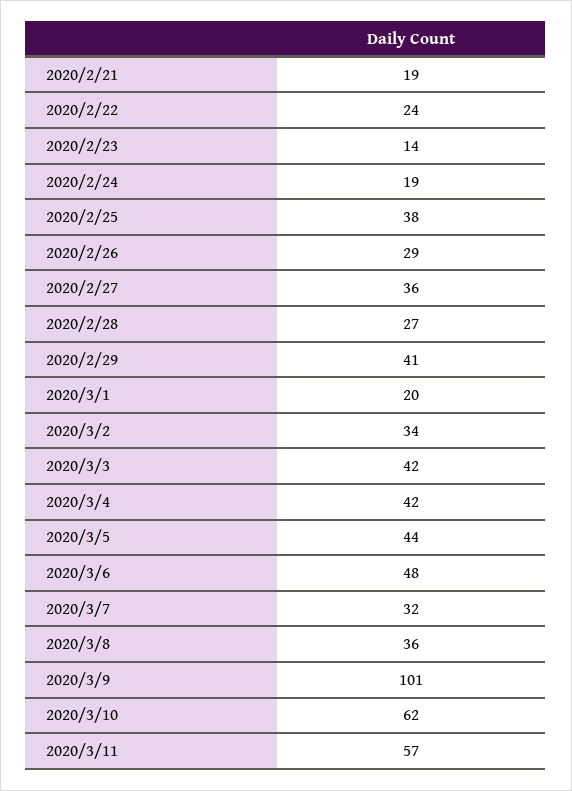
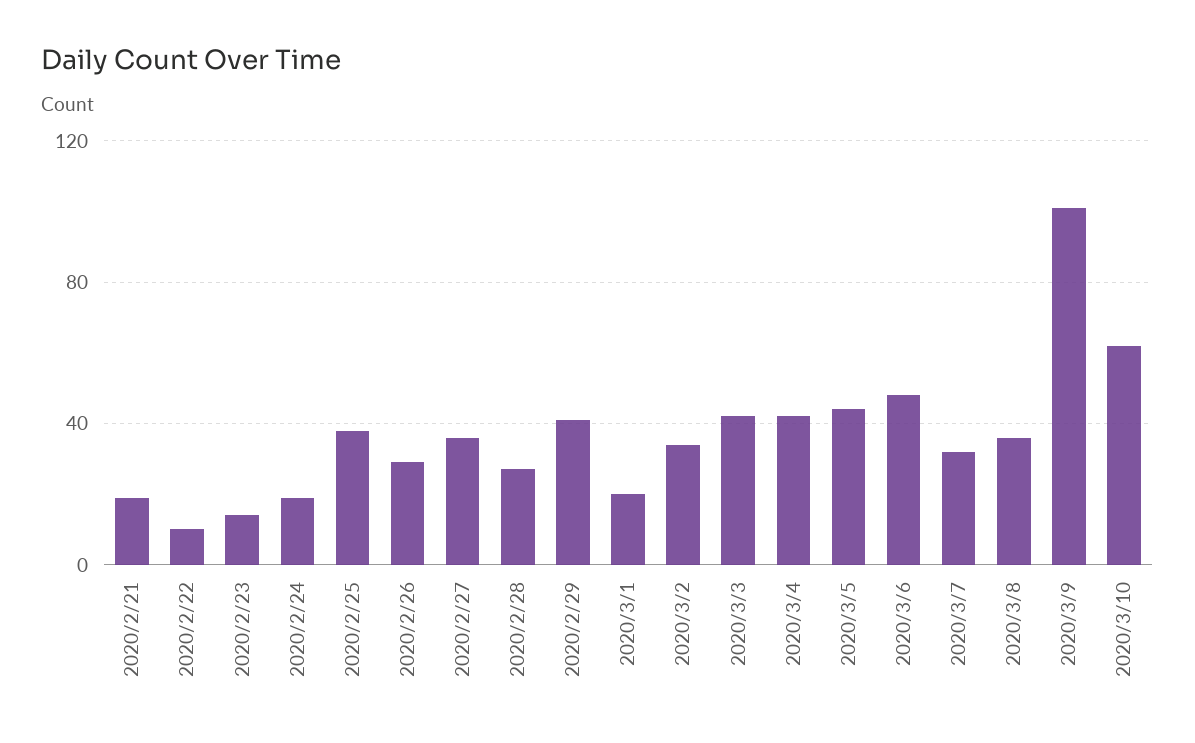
2020/2/22: 24 -> 10
2020/3/11: 57 -> none

